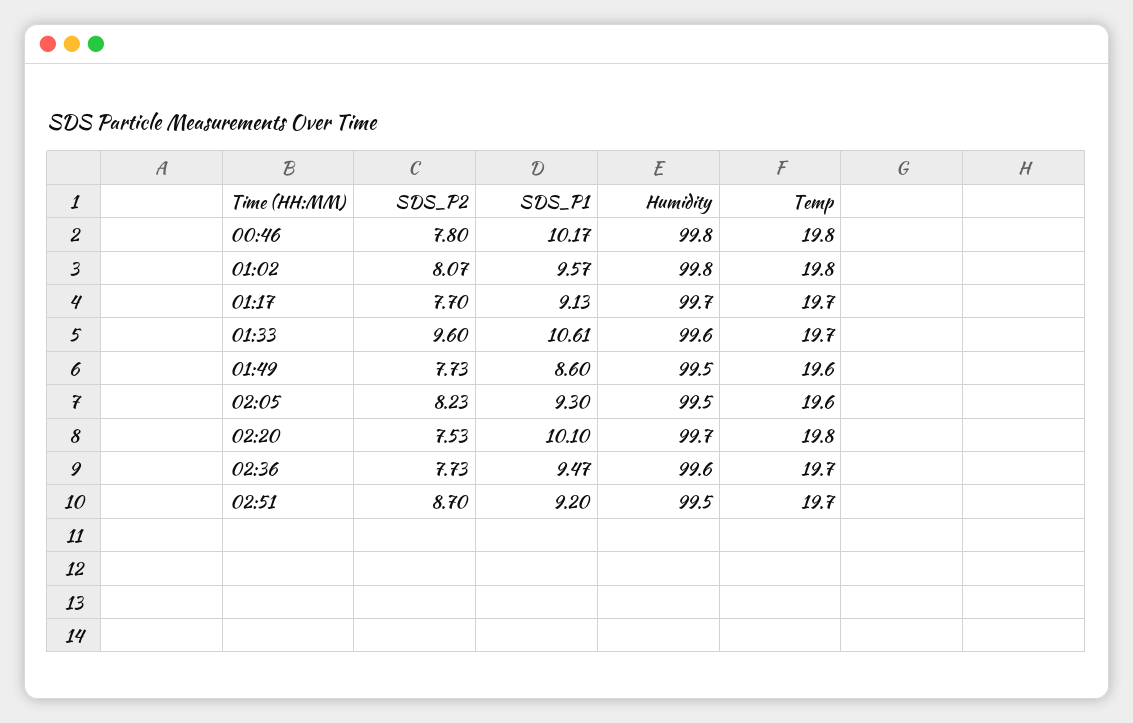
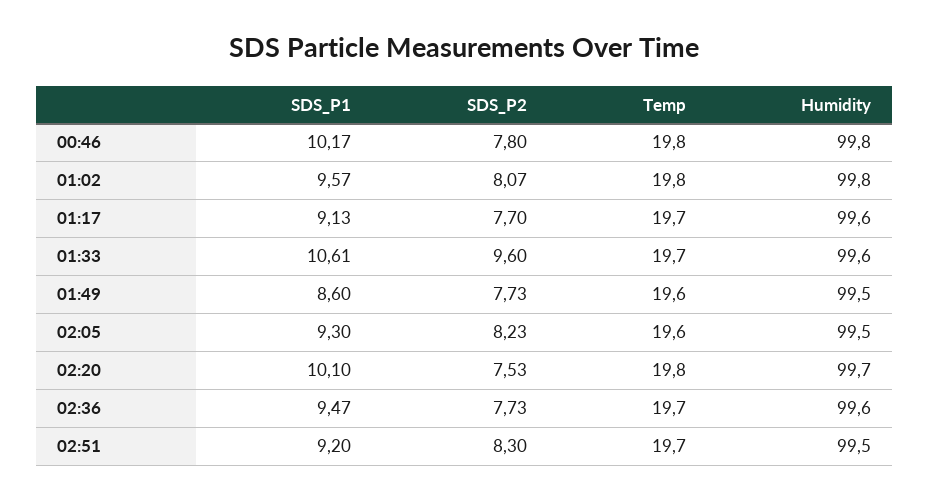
Humidity, 01:17: 99.7 -> 99.6
SDS_P2, 02:51: 8.7 -> 8.3

